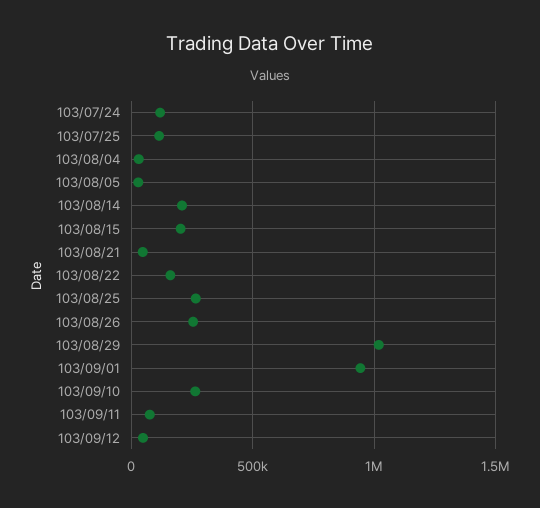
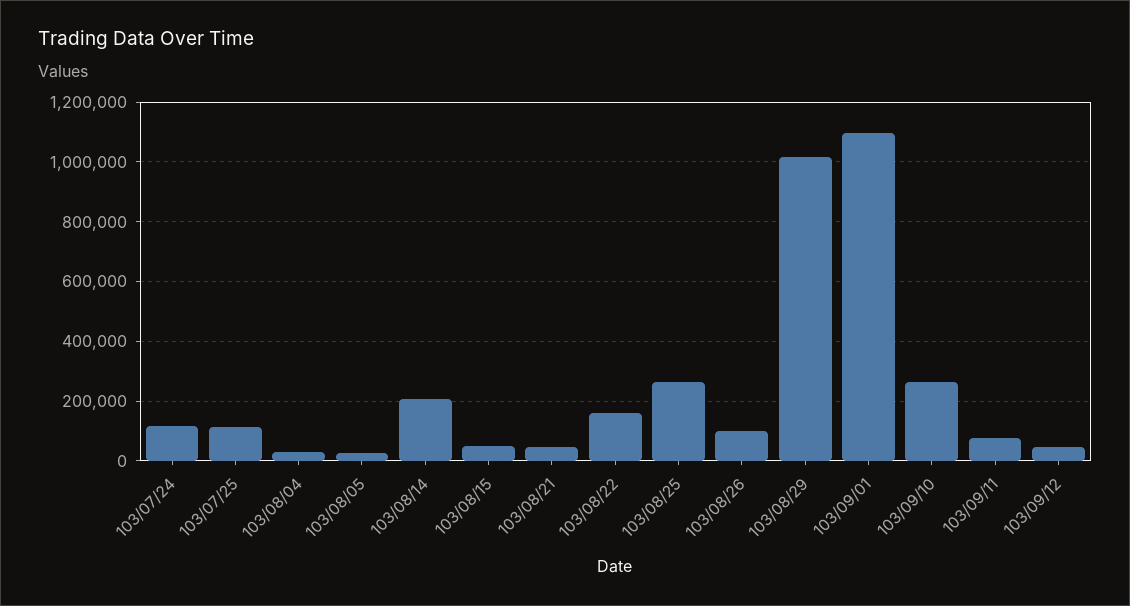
103/08/15: 200000 -> 50000
103/08/26: 250000 -> 100000
103/09/01: 950000 -> 1100000

